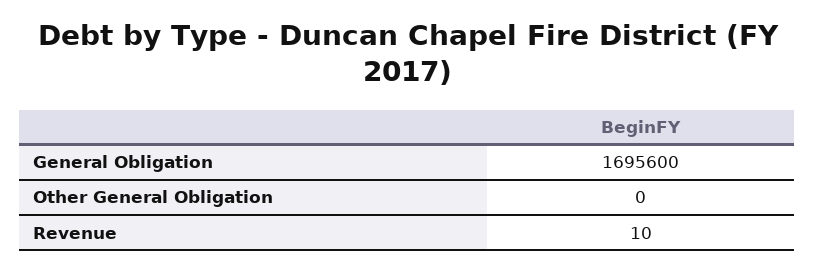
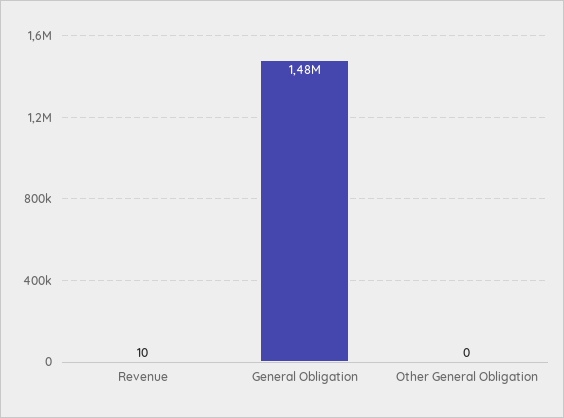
General Obligation: 1695600 -> 1480000

